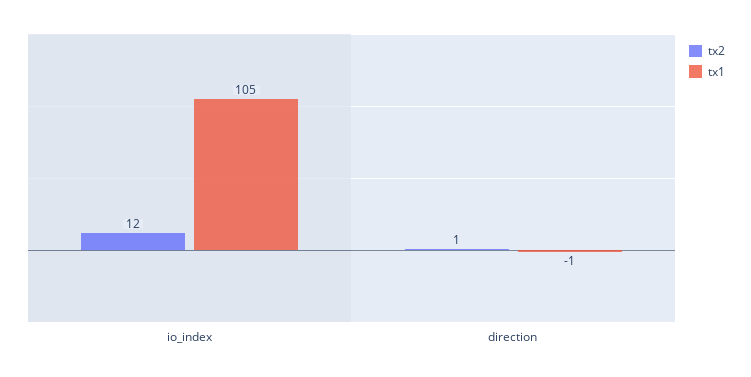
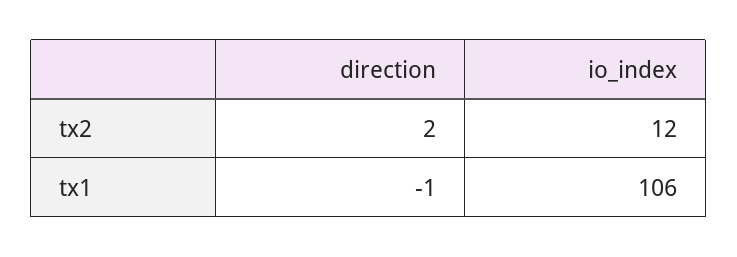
tx1, io_index: 105 -> 106
tx2, direction: 1 -> 2

